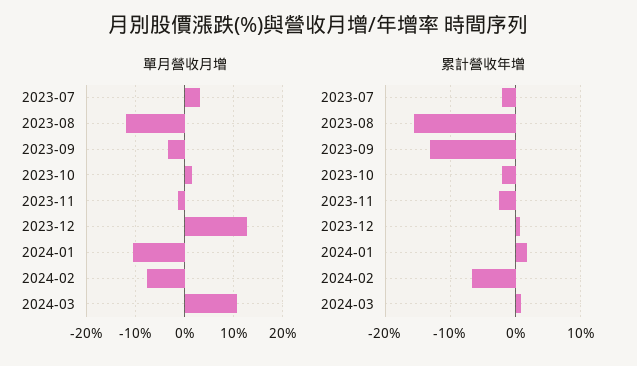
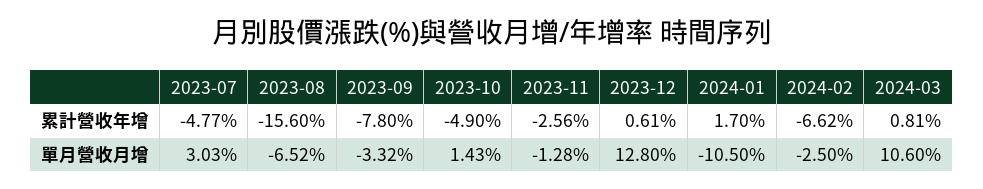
單月營收月增, 2023-08: -12 -> -6.52
單月營收月增, 2024-02: -8 -> -2.5
累計營收年增, 2023-07: -2 -> -4.77
累計營收年增, 2023-09: -13 -> -7.8
累計營收年增, 2023-10: -2 -> -4.9

